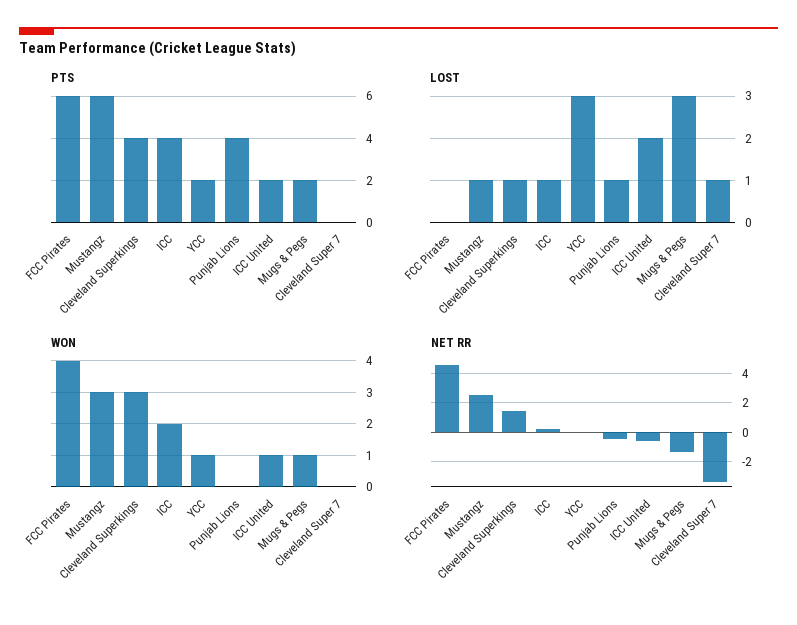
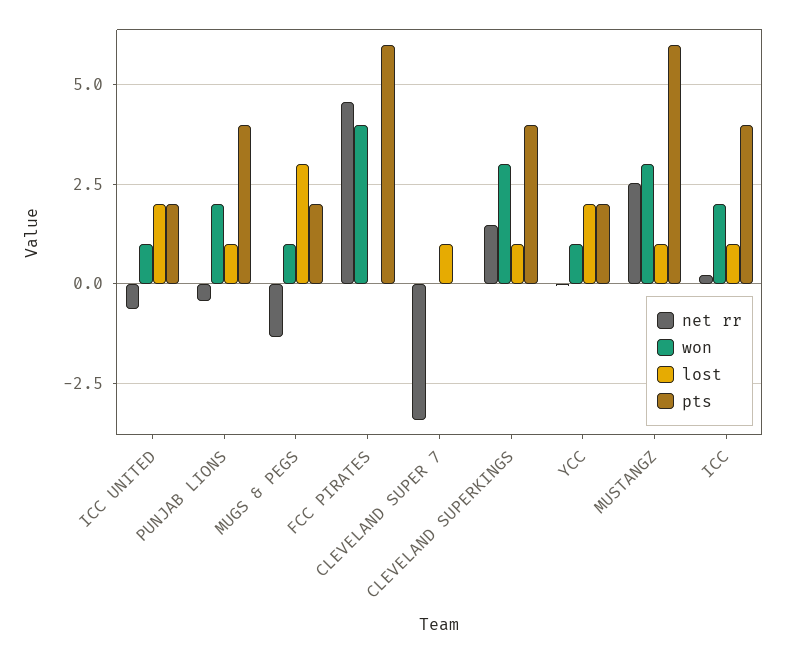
LOST, YCC: 3 -> 2
WON, Punjab Lions: 0 -> 2

